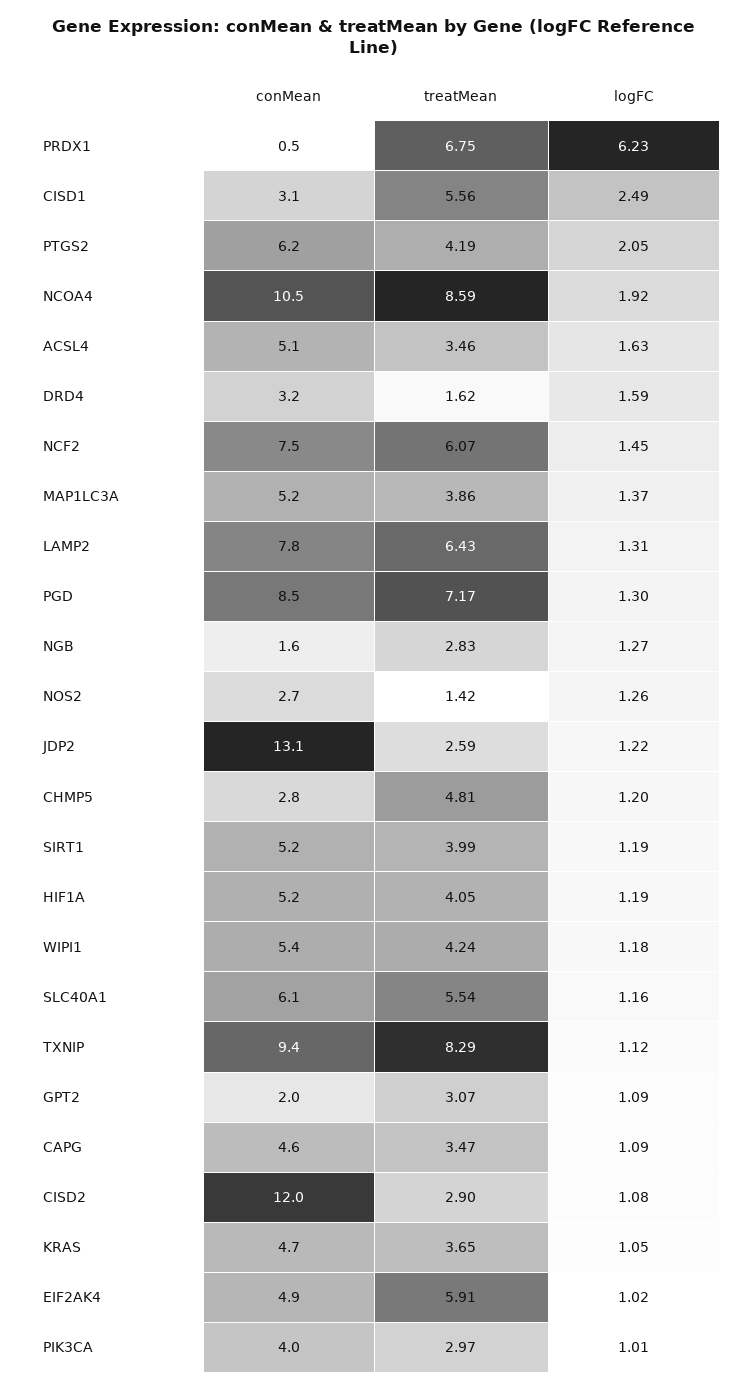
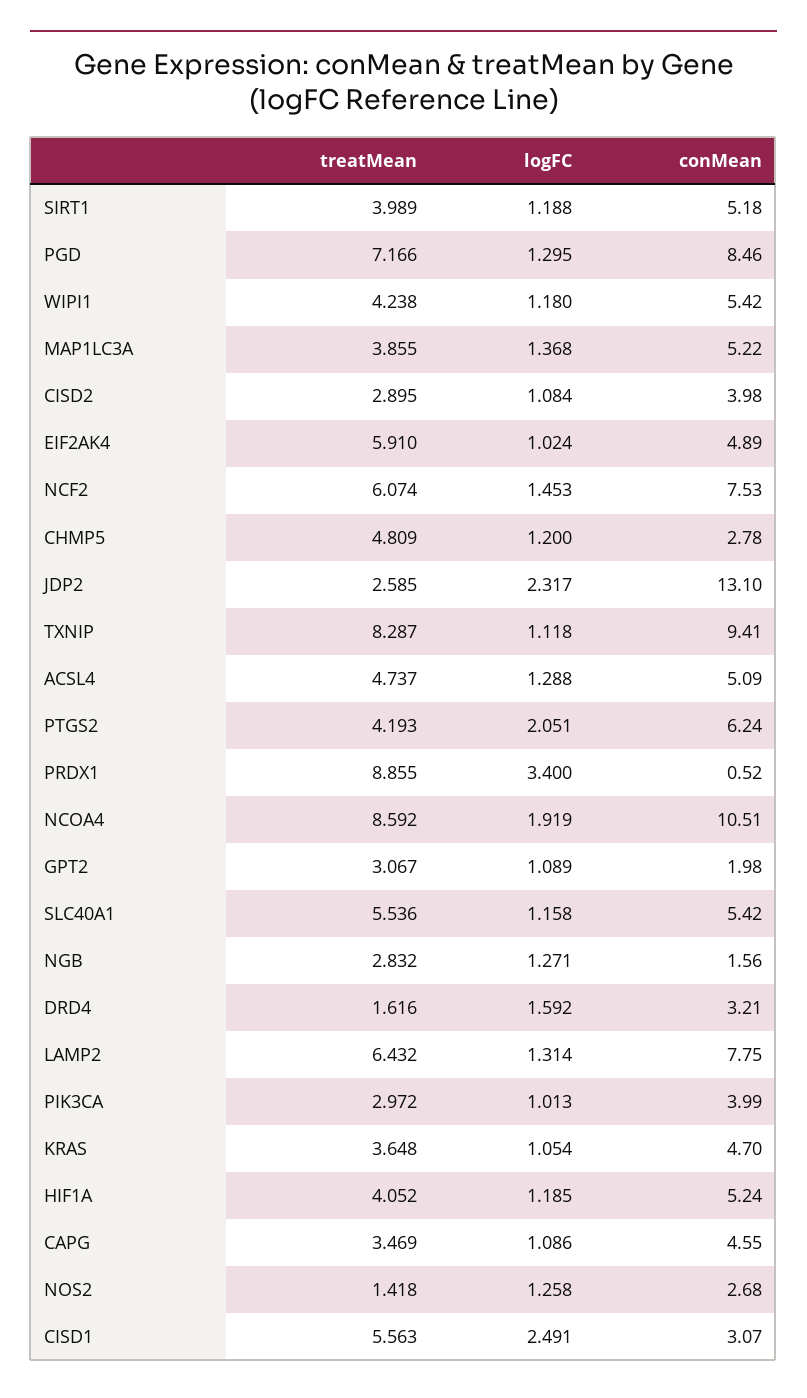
treatMean, PRDX1: 6.75 -> 8.855
logFC, PRDX1: 6.23 -> 3.4
treatMean, ACSL4: 3.46 -> 4.737
logFC, ACSL4: 1.63 -> 1.288
logFC, JDP2: 1.22 -> 2.317
conMean, SLC40A1: 6.1 -> 5.42
conMean, CISD2: 12 -> 3.98

